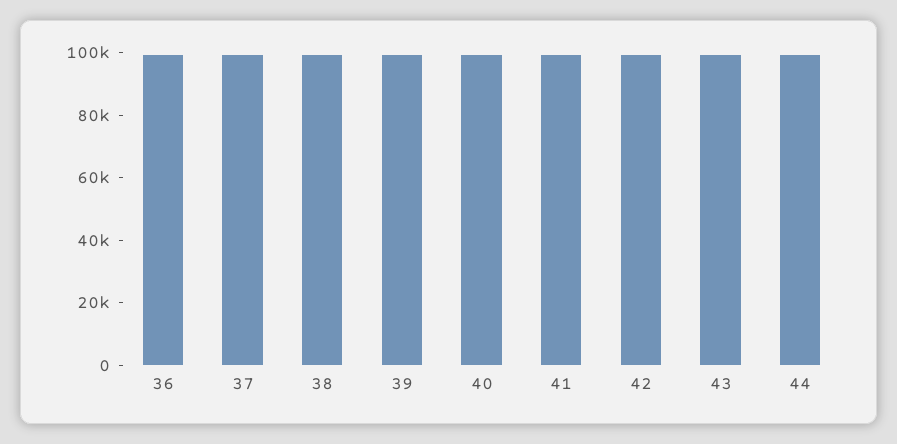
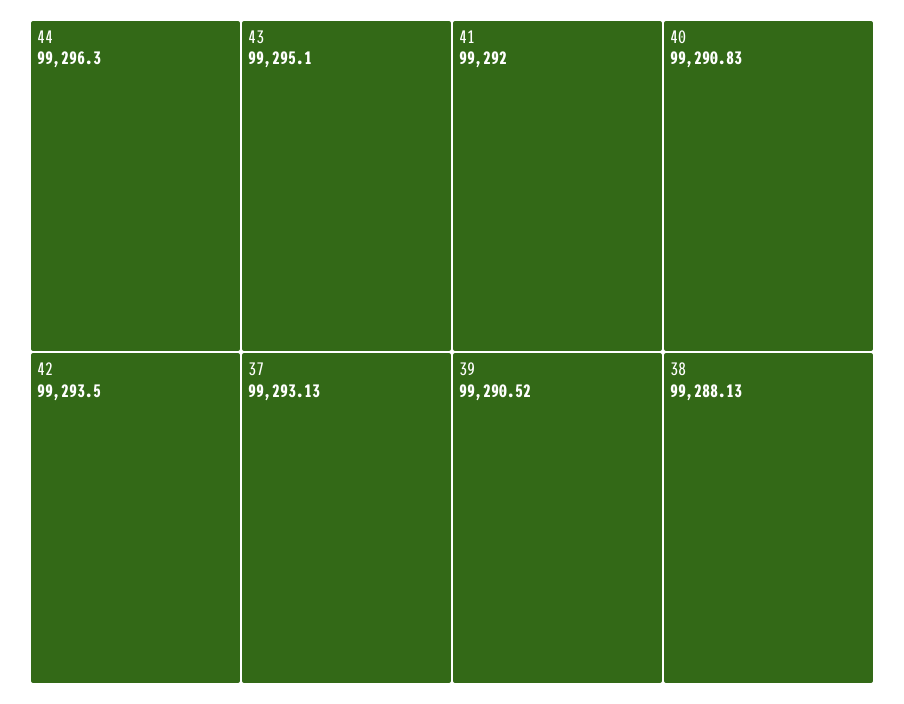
36: 100000 -> none

